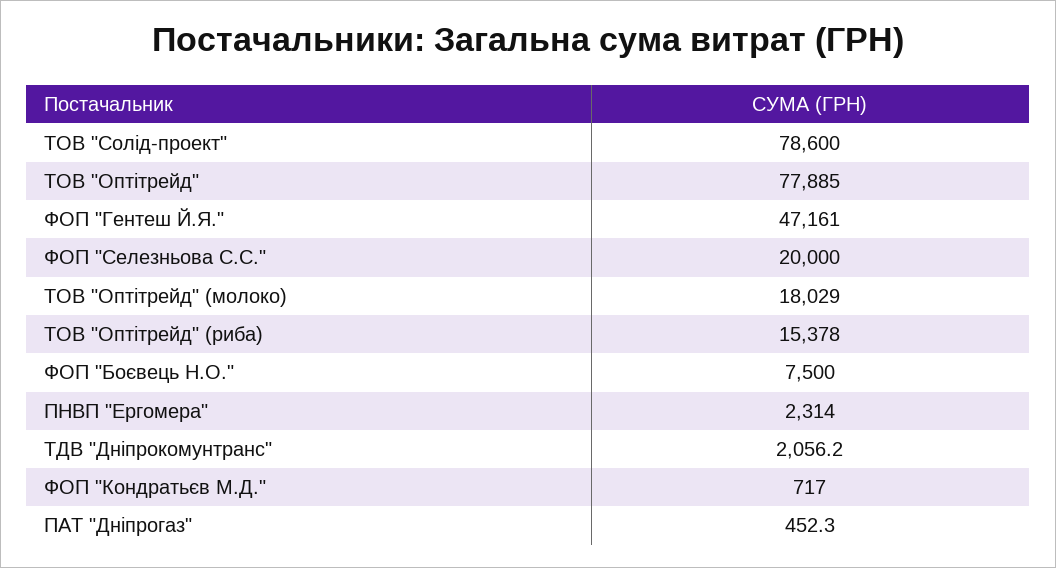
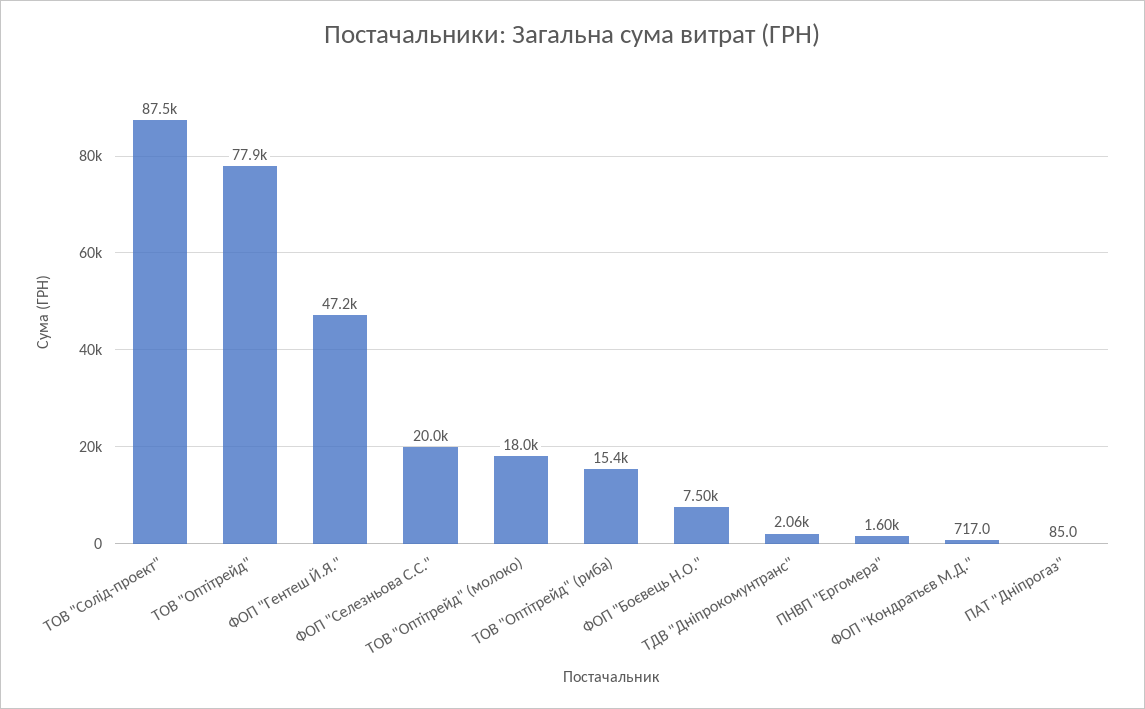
ТОВ "Солід-проект": 78600 -> 87500
ПНВП "Ергомера": 2314 -> 1600
ПАТ "Дніпрогаз": 452.3 -> 85

